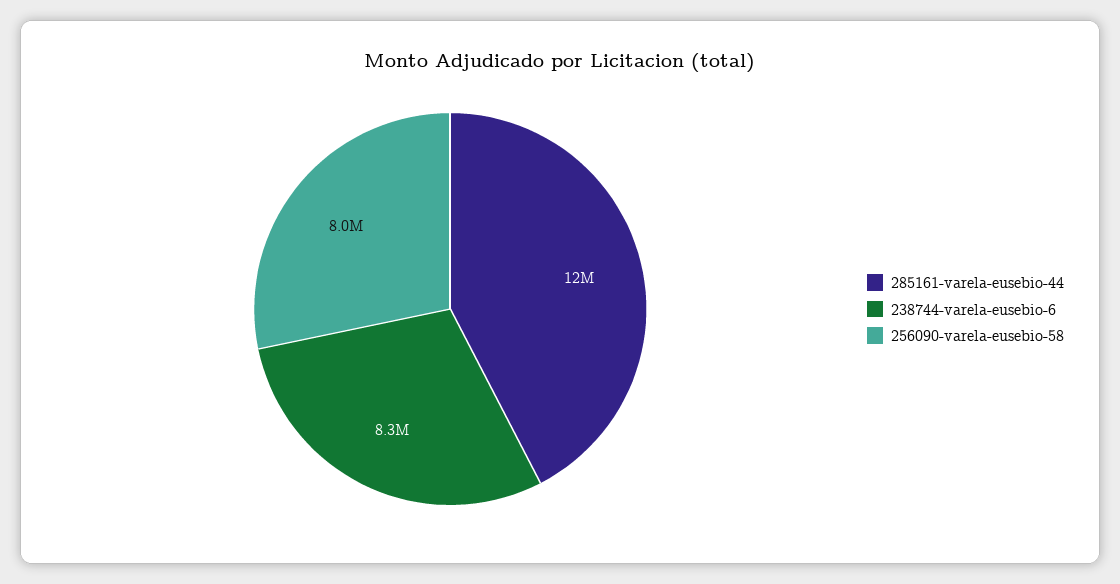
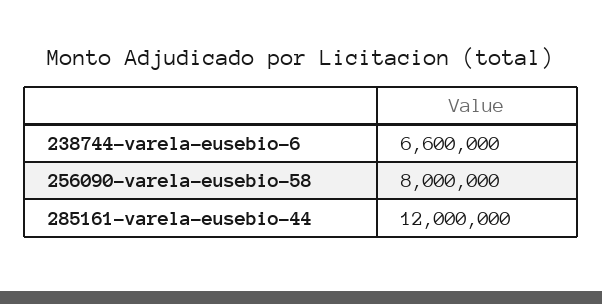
238744-varela-eusebio-6: 8300000 -> 6600000

